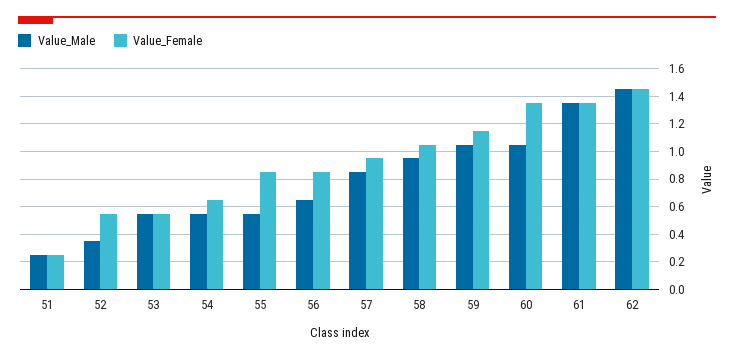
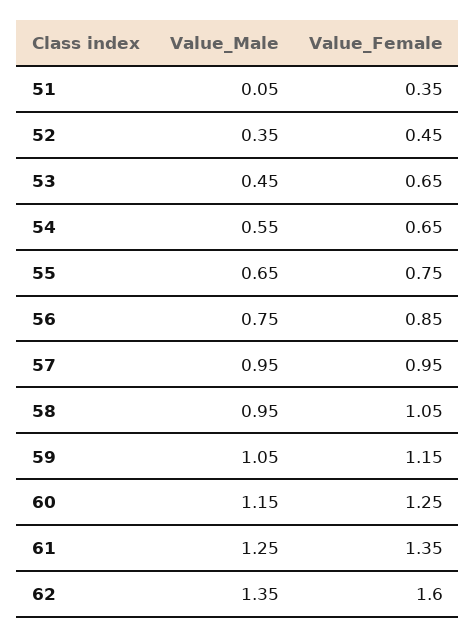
Value_Male, 51: 0.25 -> 0.05
Value_Female, 51: 0.25 -> 0.35
Value_Female, 52: 0.55 -> 0.45
Value_Male, 53: 0.55 -> 0.45
Value_Female, 53: 0.55 -> 0.65
Value_Male, 55: 0.55 -> 0.65
Value_Female, 55: 0.85 -> 0.75
Value_Male, 56: 0.65 -> 0.75
Value_Male, 57: 0.85 -> 0.95
Value_Male, 60: 1.05 -> 1.15
Value_Female, 60: 1.35 -> 1.25
Value_Male, 61: 1.35 -> 1.25
Value_Male, 62: 1.45 -> 1.35
Value_Female, 62: 1.45 -> 1.6

